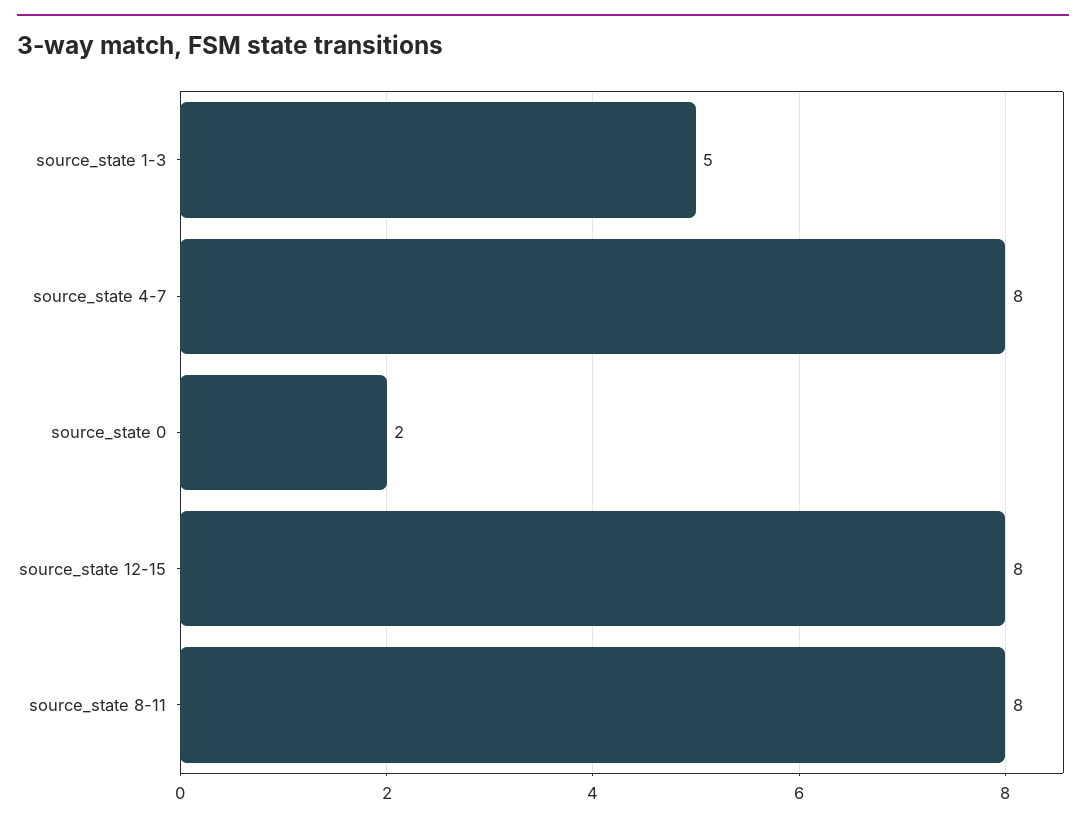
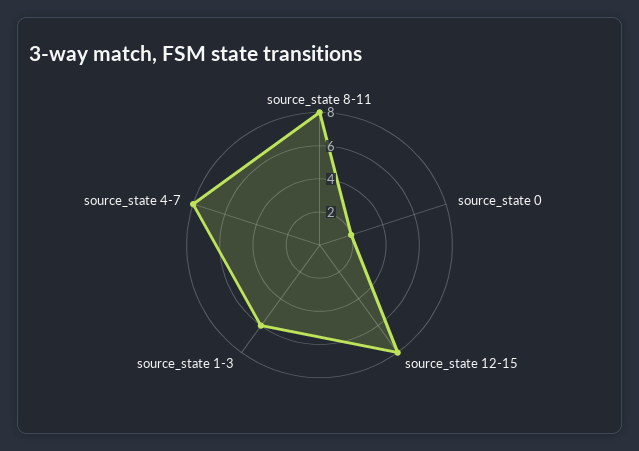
source_state 1-3: 5 -> 6

